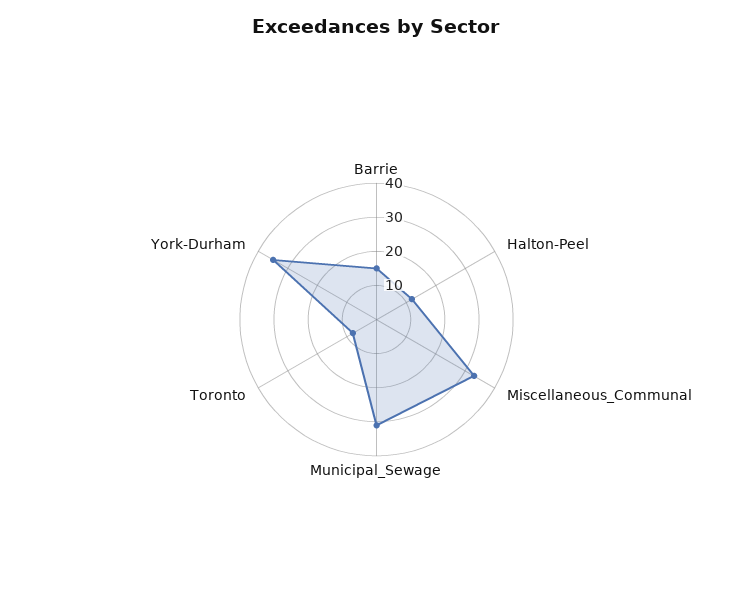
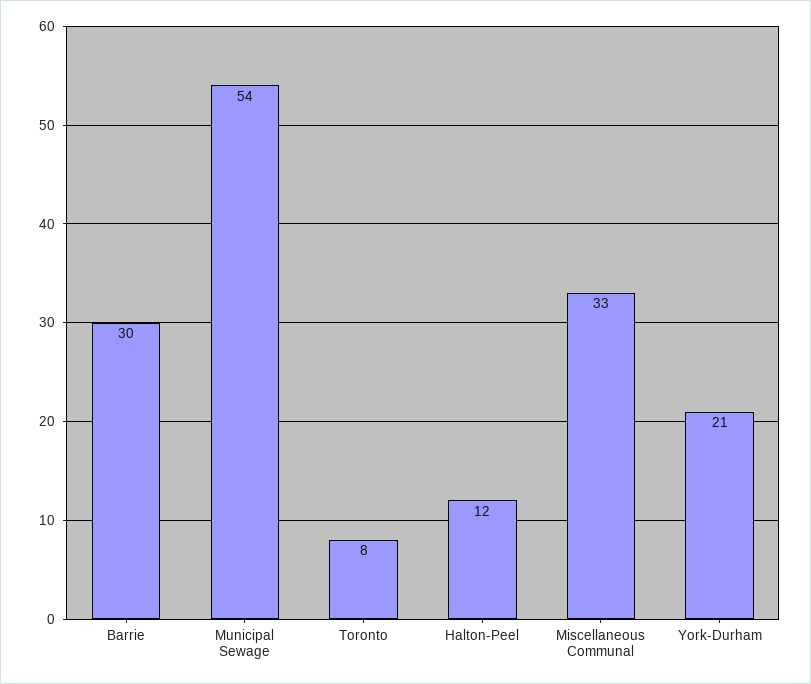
Barrie: 15 -> 30
Municipal_Sewage: 30 -> 54
York-Durham: 35 -> 21

